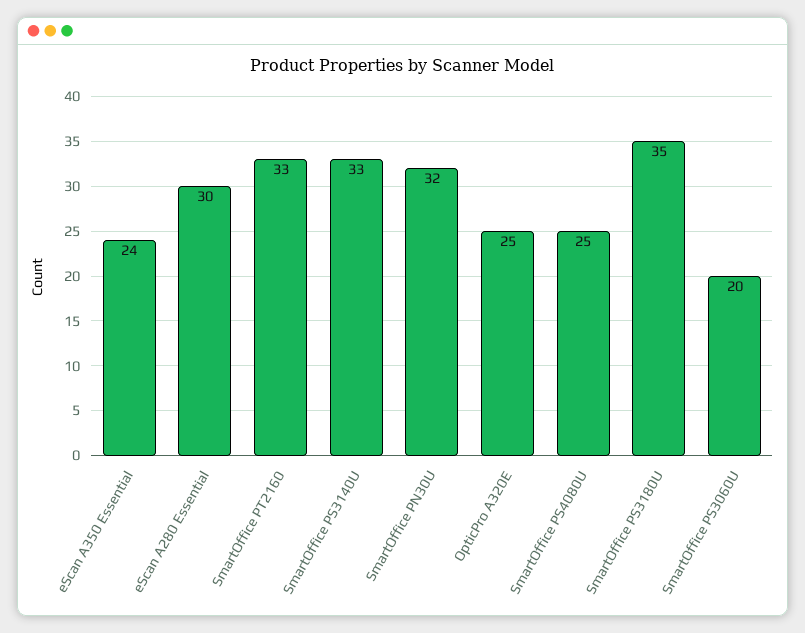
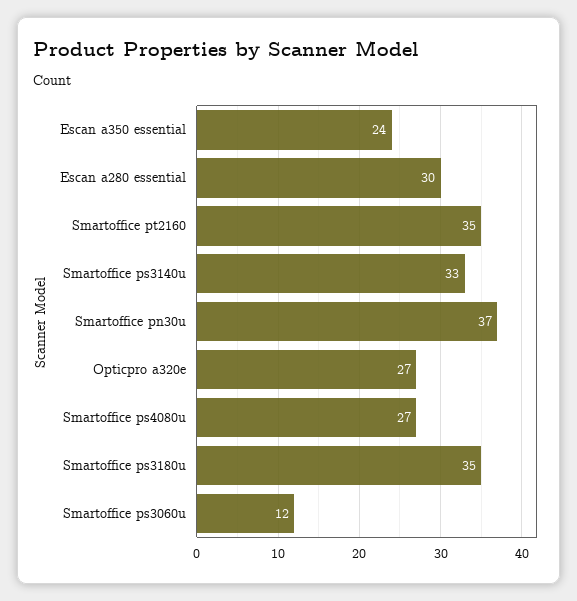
SmartOffice PT2160: 33 -> 35
SmartOffice PN30U: 32 -> 37
OpticPro A320E: 25 -> 27
SmartOffice PS4080U: 25 -> 27
SmartOffice PS3060U: 20 -> 12

